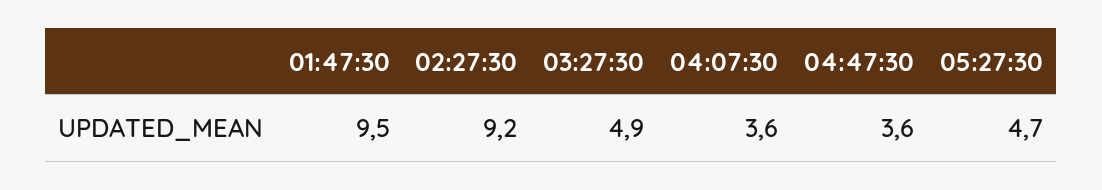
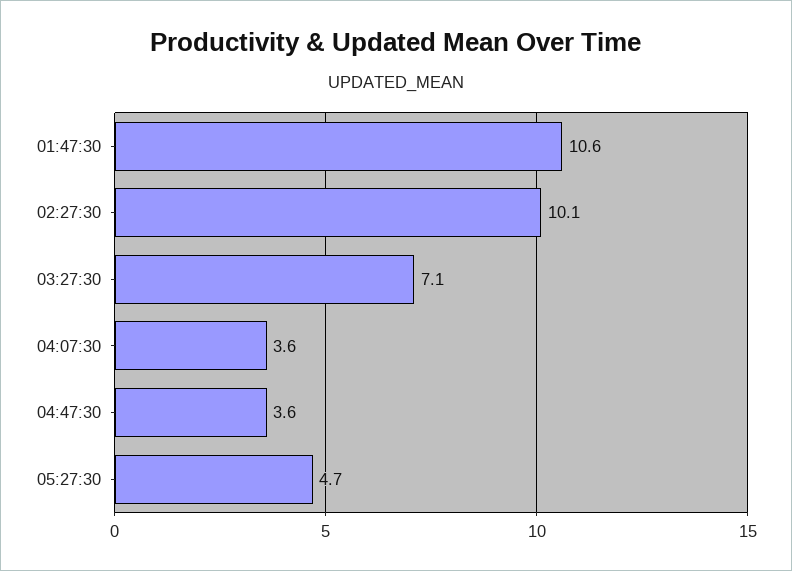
01:47:30: 9.5 -> 10.6
02:27:30: 9.2 -> 10.1
03:27:30: 4.9 -> 7.1

